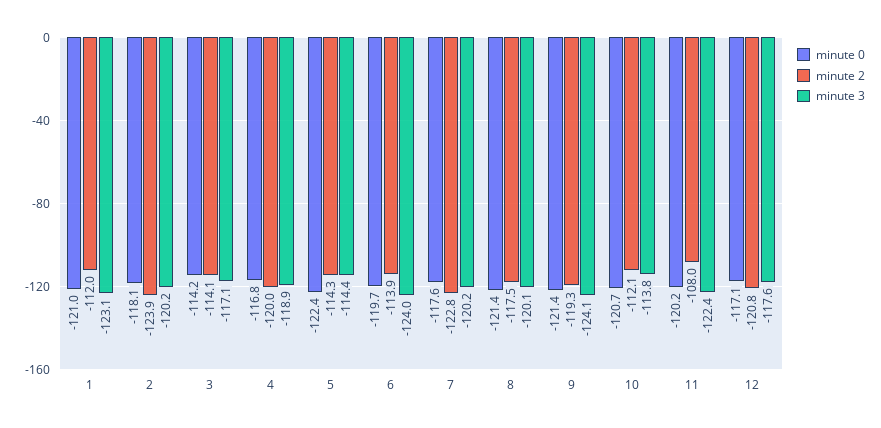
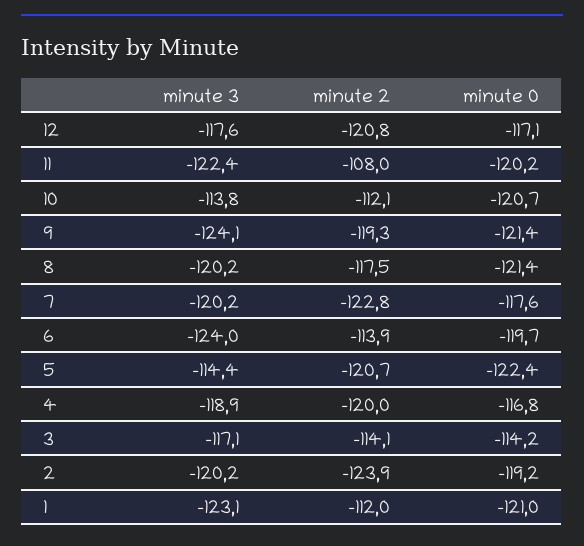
minute 0, 2: -118.1 -> -119.2
minute 2, 5: -114.3 -> -120.7
minute 3, 8: -120.1 -> -120.2

